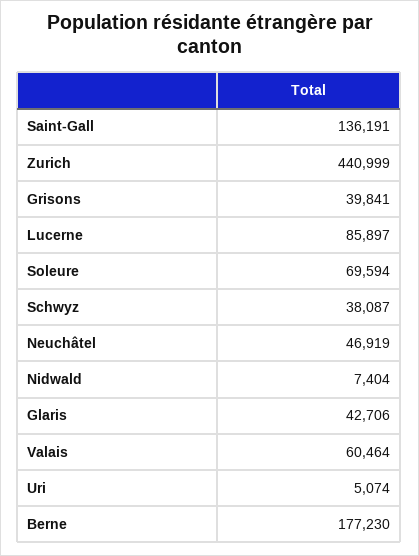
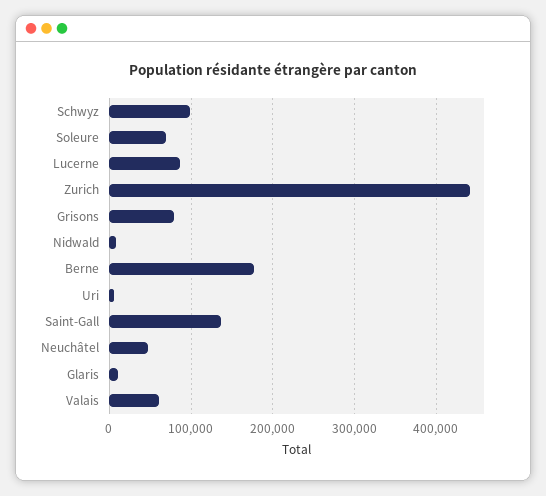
Grisons: 39841 -> 80000
Schwyz: 38087 -> 100000
Glaris: 42706 -> 10000

